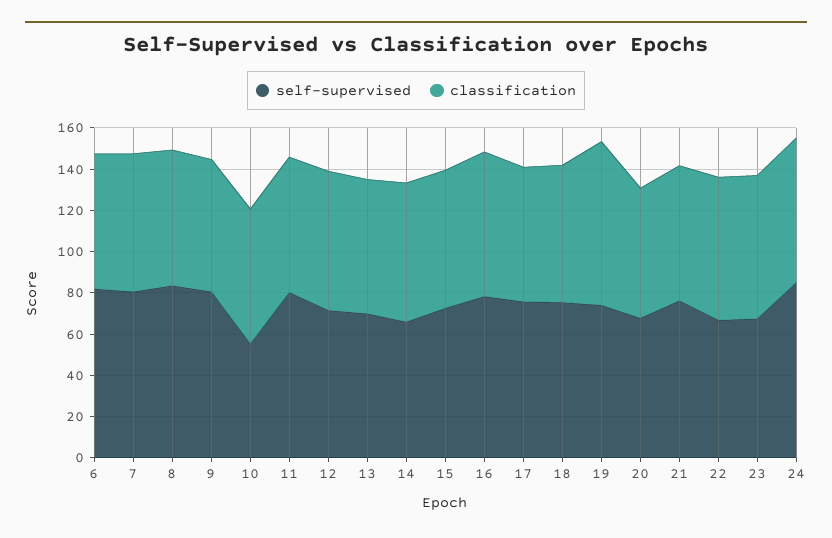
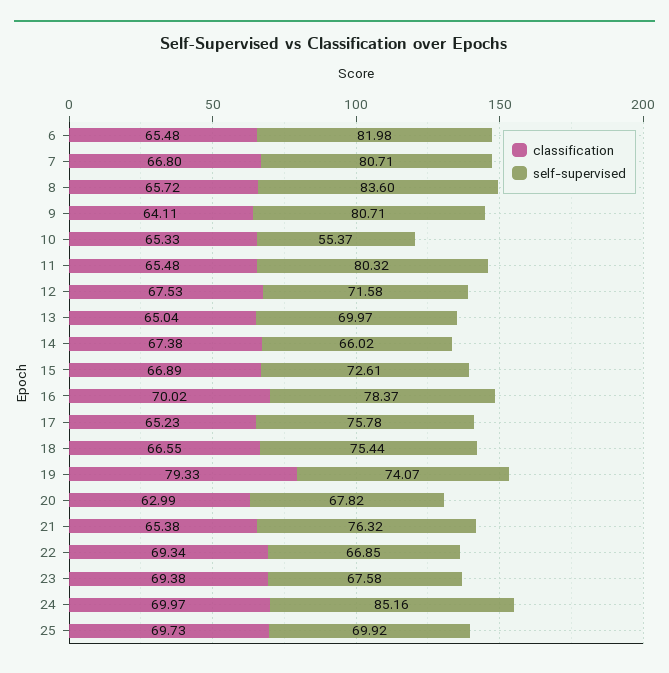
classification, 25: none -> 69.73
self-supervised, 25: none -> 69.92

